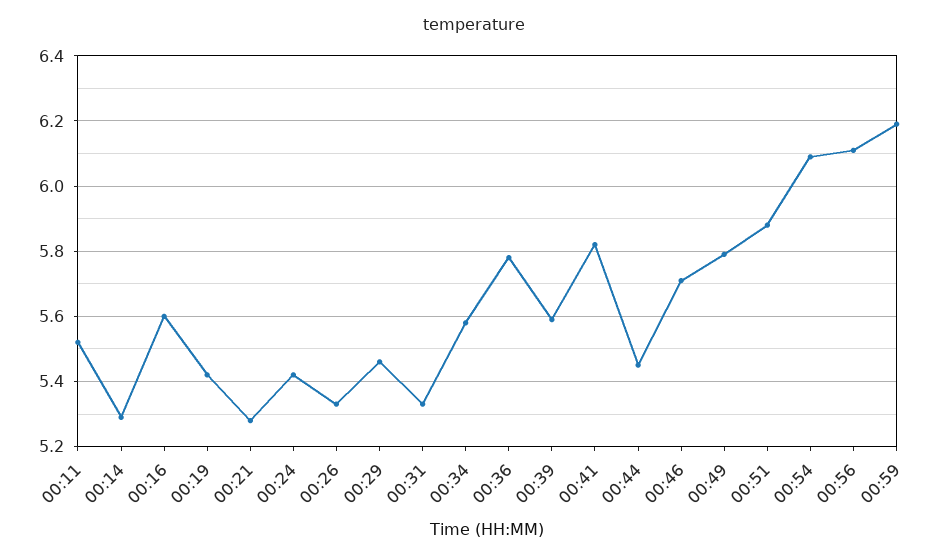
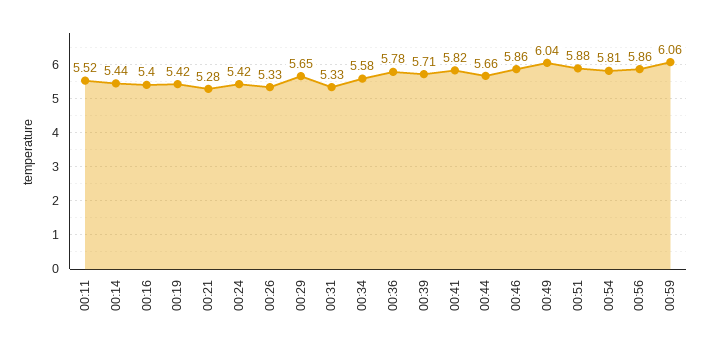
00:14: 5.3 -> 5.44
00:16: 5.6 -> 5.4
00:29: 5.45 -> 5.65
00:39: 5.6 -> 5.71
00:44: 5.45 -> 5.66
00:46: 5.7 -> 5.86
00:49: 5.8 -> 6.04
00:54: 6.1 -> 5.81
00:56: 6.1 -> 5.86
00:59: 6.2 -> 6.06

